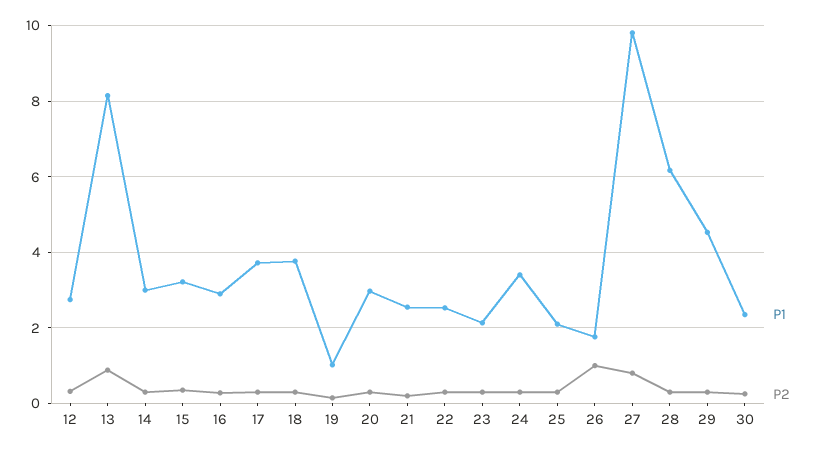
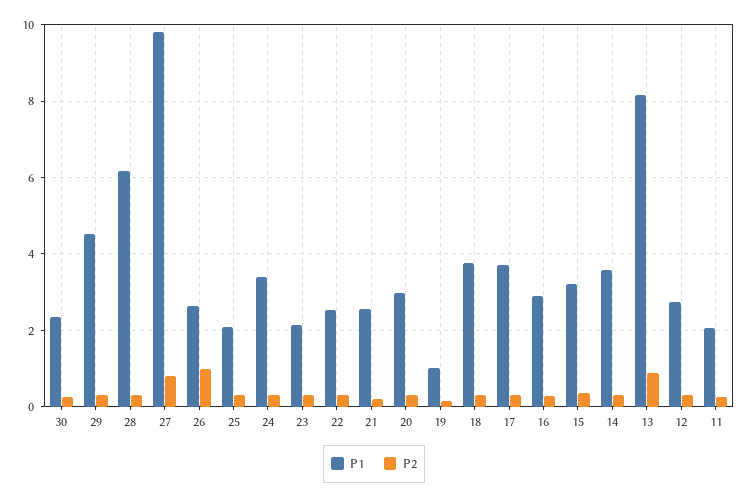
P1, 14: 3 -> 3.6
P1, 26: 1.8 -> 2.6
P1, 11: none -> 2
P2, 11: none -> 0.2

